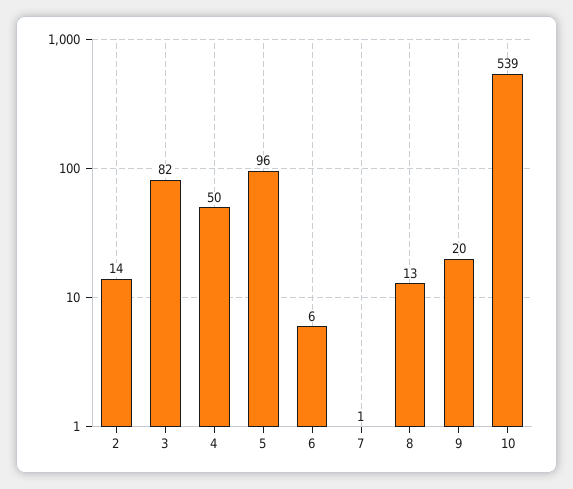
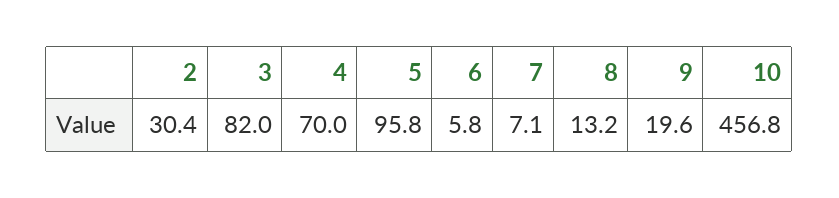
2: 14 -> 30.4
4: 50 -> 70
7: 1 -> 7.1
10: 539 -> 456.8

